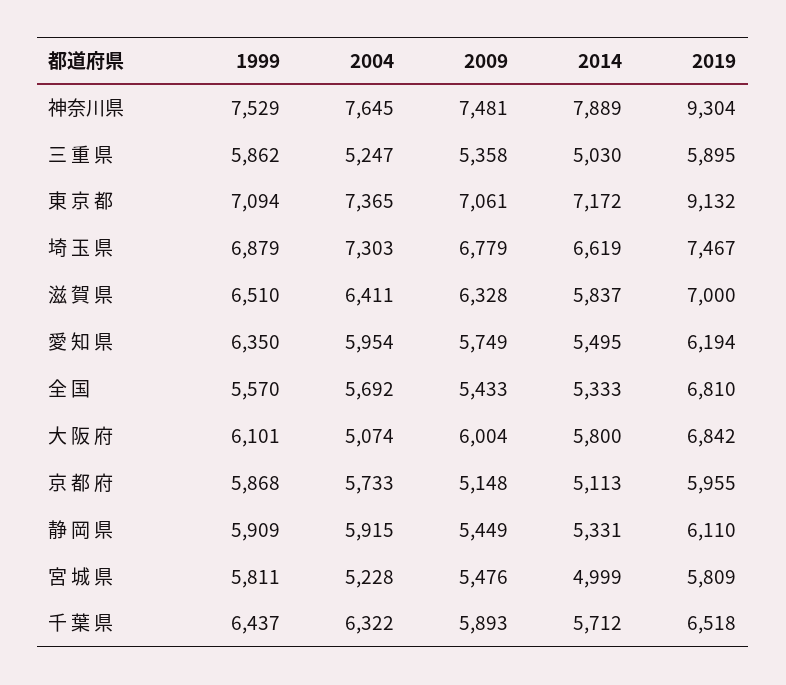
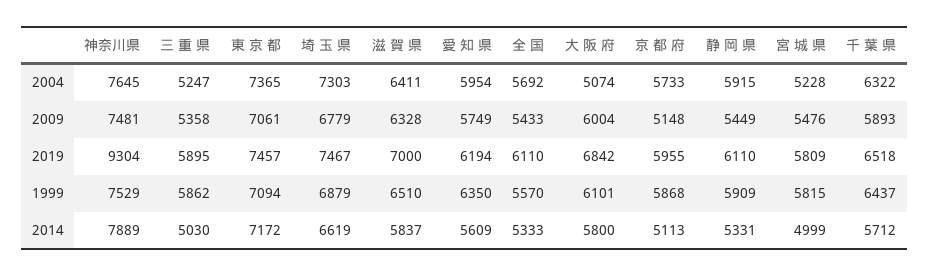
2019, 東 京 都: 9132 -> 7457
2014, 愛 知 県: 5495 -> 5609
2019, 全 国: 6810 -> 6110
1999, 宮 城 県: 5811 -> 5815

